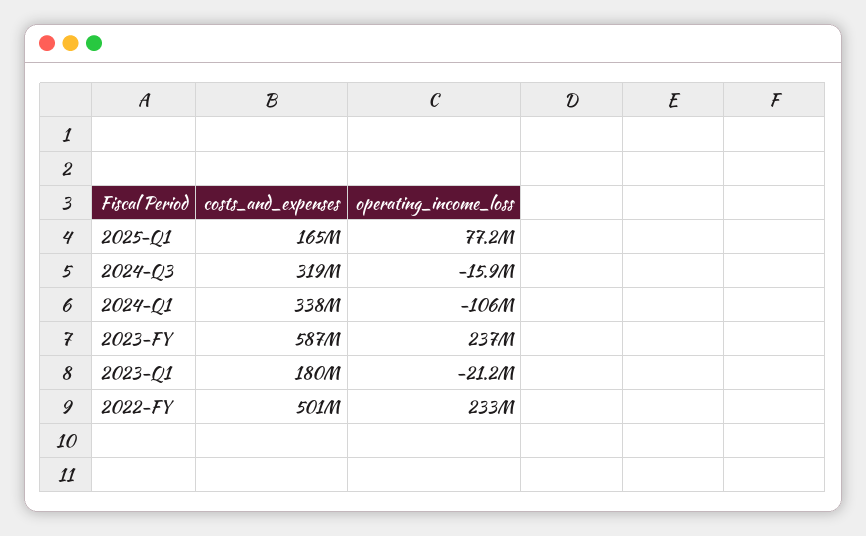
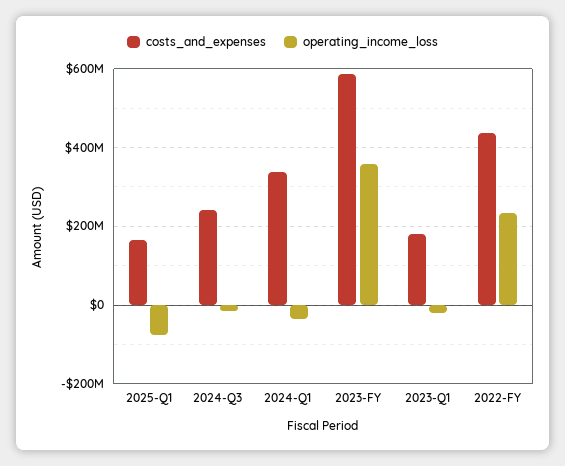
operating_income_loss, 2025-Q1: 77200000 -> -80000000
costs_and_expenses, 2024-Q3: 319000000 -> 240000000
operating_income_loss, 2024-Q1: -106000000 -> -40000000
operating_income_loss, 2023-FY: 237000000 -> 360000000
costs_and_expenses, 2022-FY: 501000000 -> 440000000

